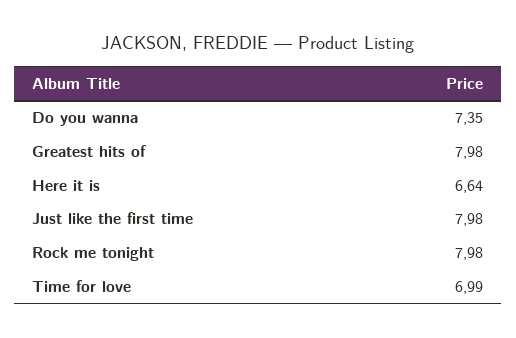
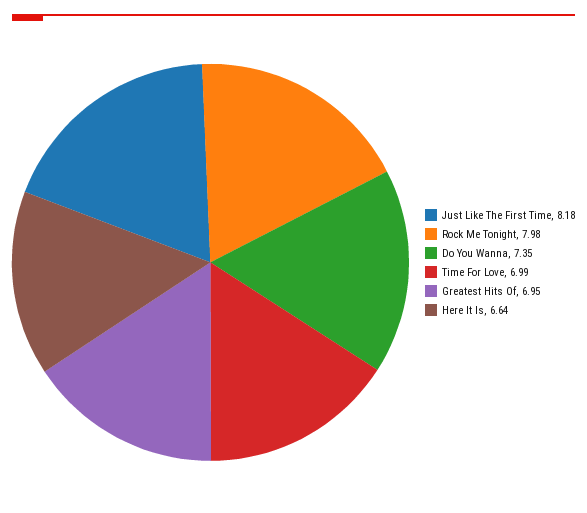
Greatest hits of: 7.98 -> 6.95
Just like the first time: 7.98 -> 8.18

